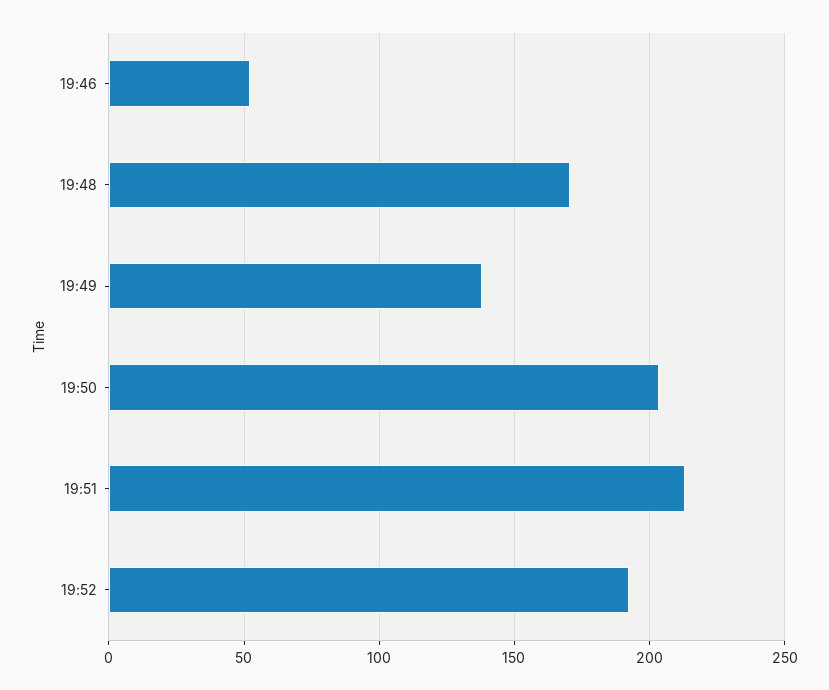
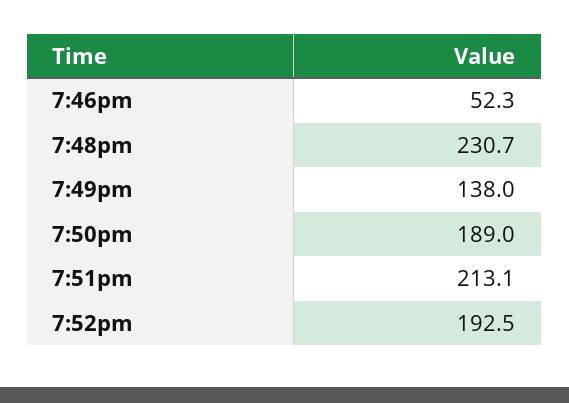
19:48: 170 -> 230.7
19:50: 205 -> 189

